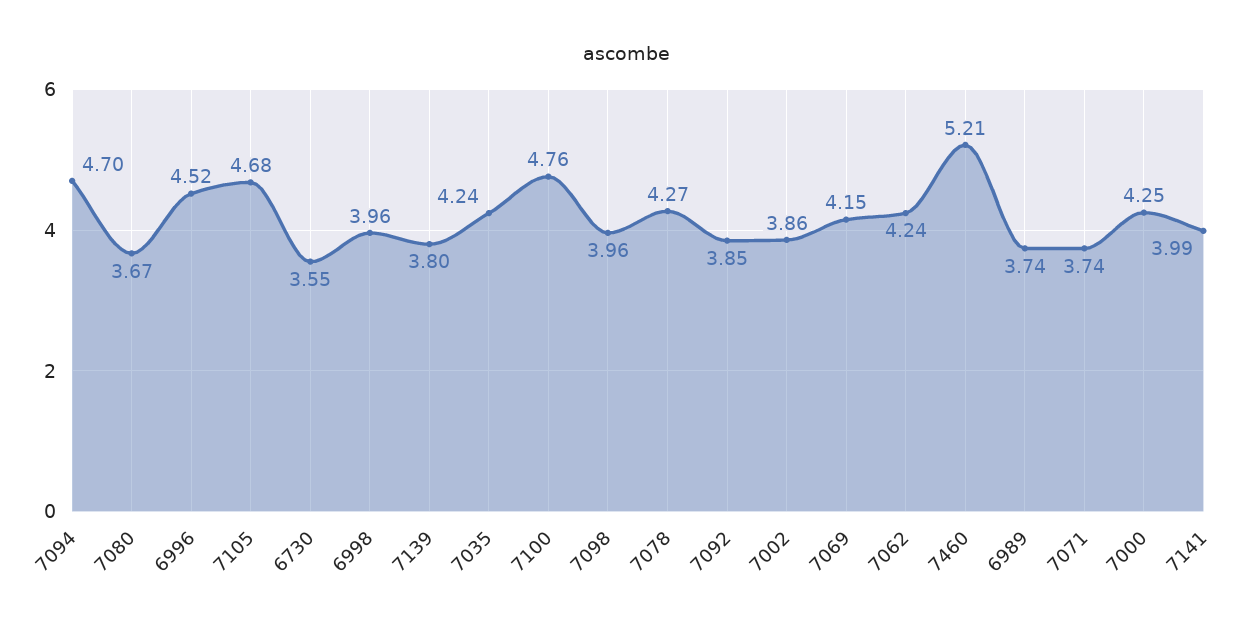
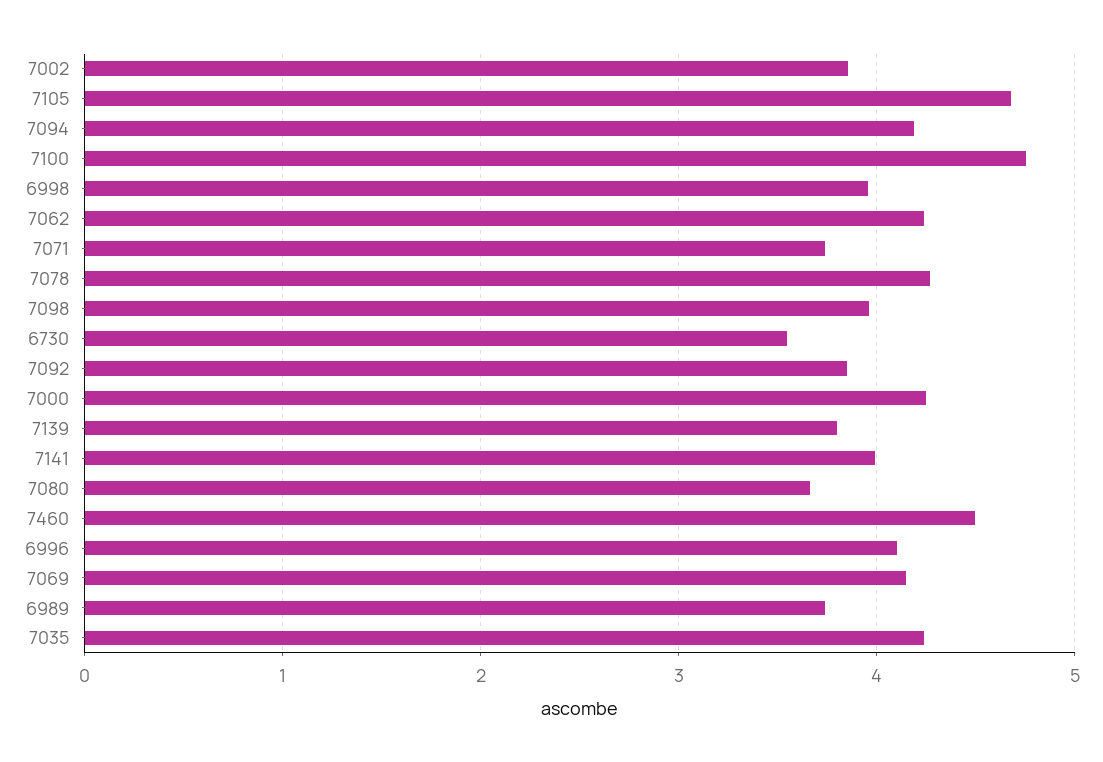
7094: 4.7 -> 4.2
6996: 4.52 -> 4.1
7460: 5.21 -> 4.5

